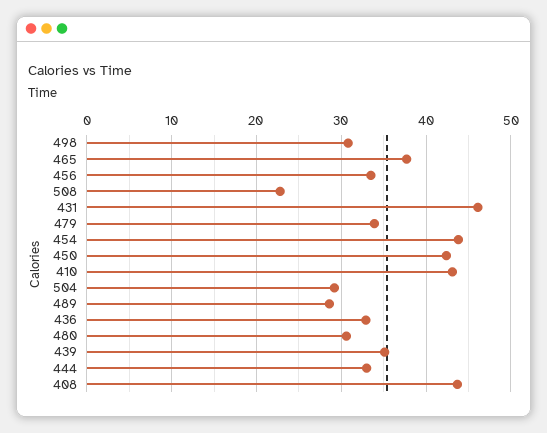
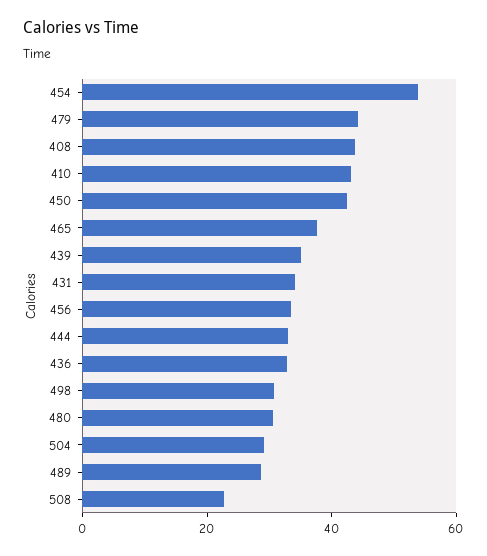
431: 46 -> 35
479: 34 -> 45
454: 44 -> 55

